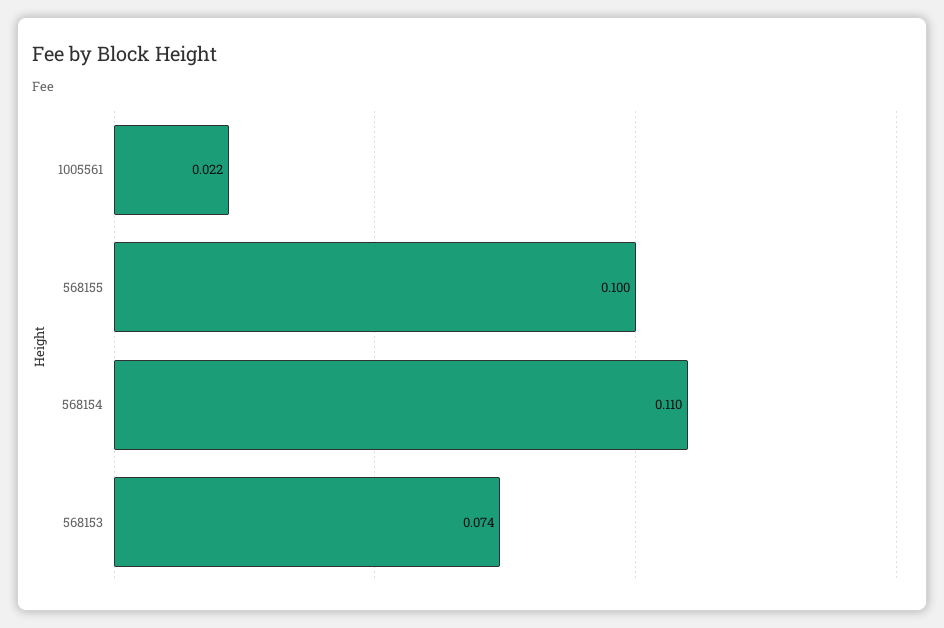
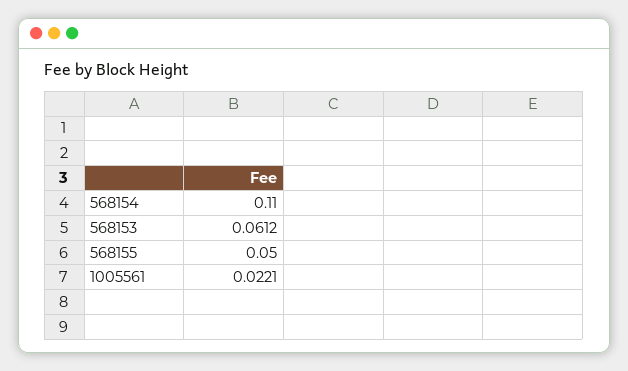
568155: 0.1 -> 0.05
568153: 0.074 -> 0.0612

